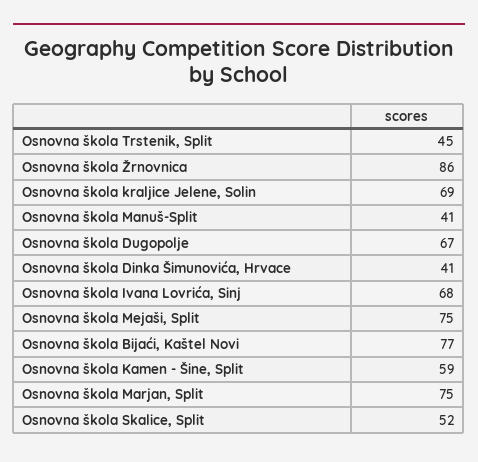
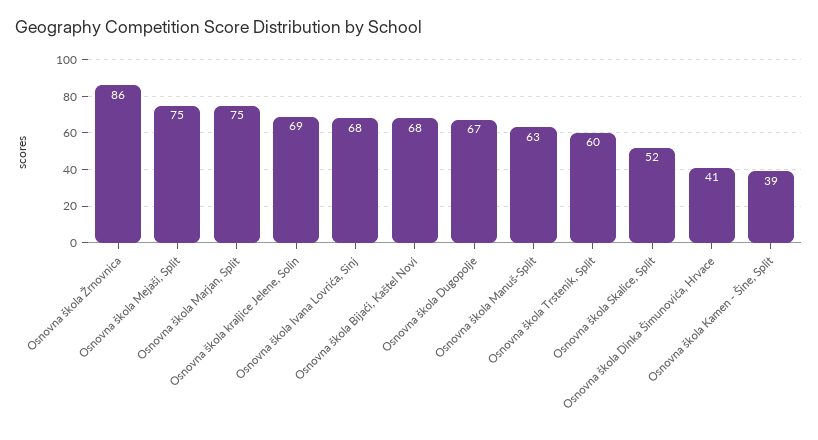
Osnovna škola Trstenik, Split: 45 -> 60
Osnovna škola Manuš-Split: 41 -> 63
Osnovna škola Bijaći, Kaštel Novi: 77 -> 68
Osnovna škola Kamen - Šine, Split: 59 -> 39

